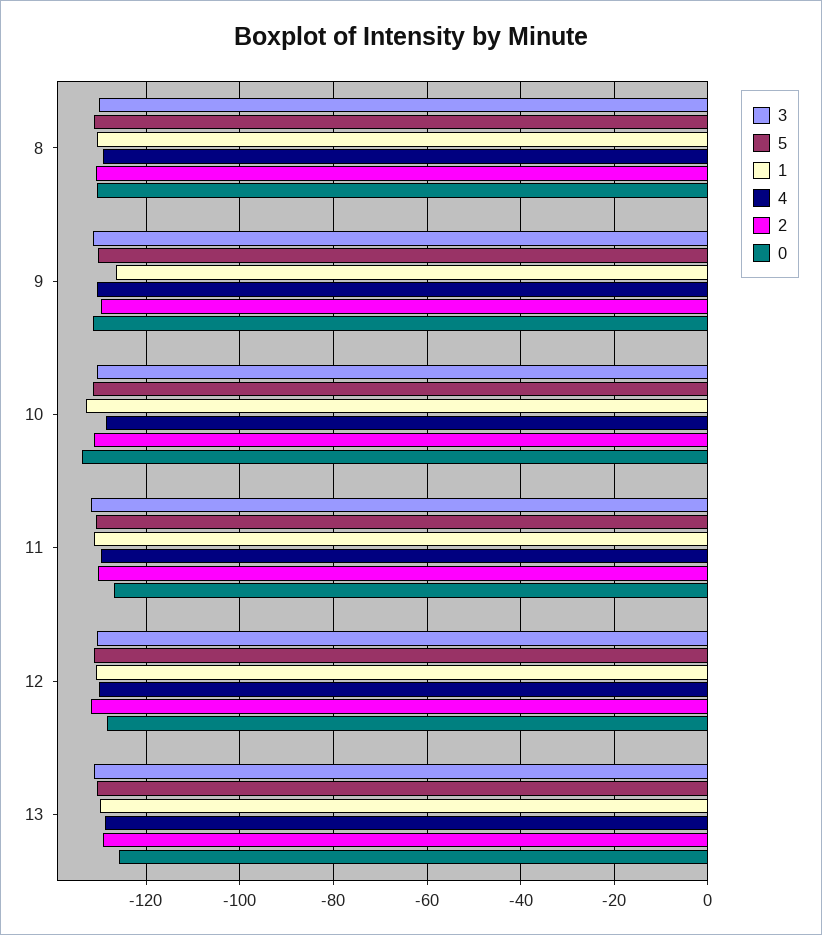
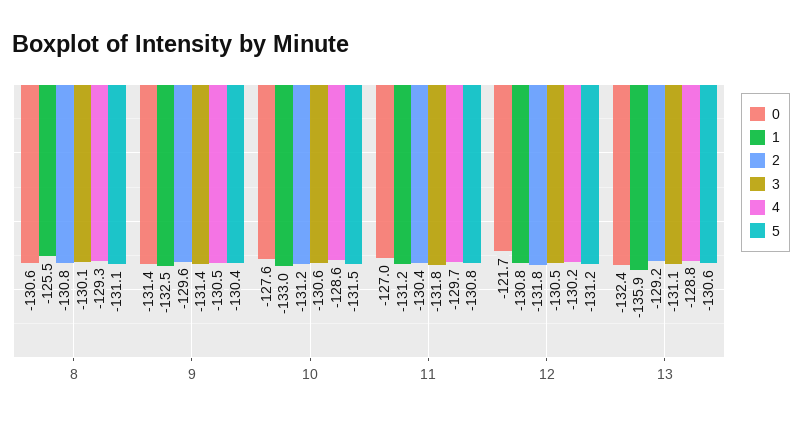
1, 8: -130 -> -125.5
1, 9: -126 -> -132.5
0, 10: -134 -> -127.6
0, 12: -128 -> -121.7
1, 13: -130 -> -135.9
0, 13: -126 -> -132.4

